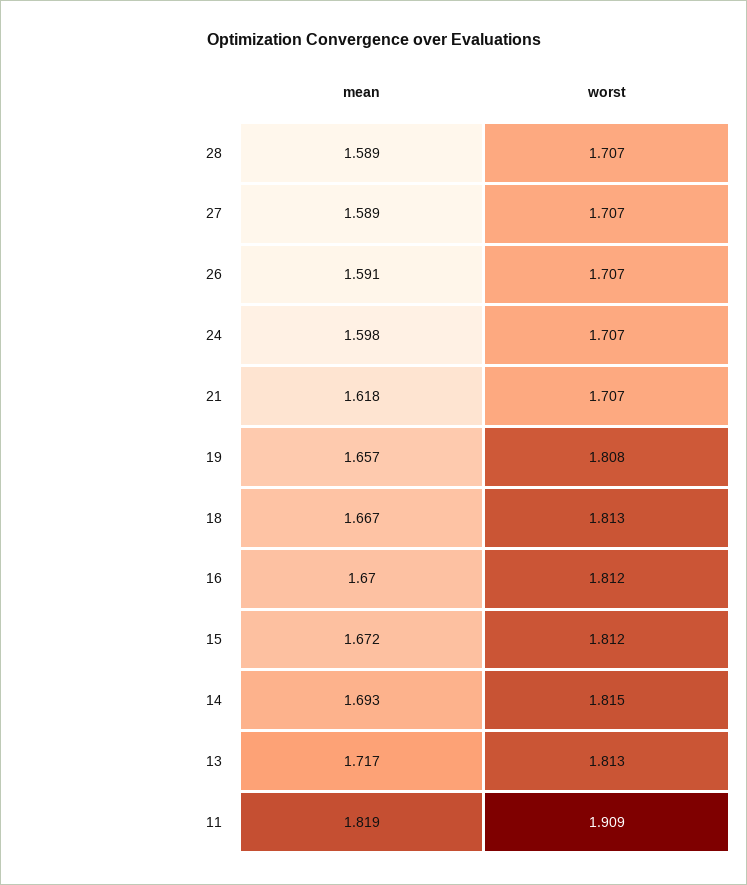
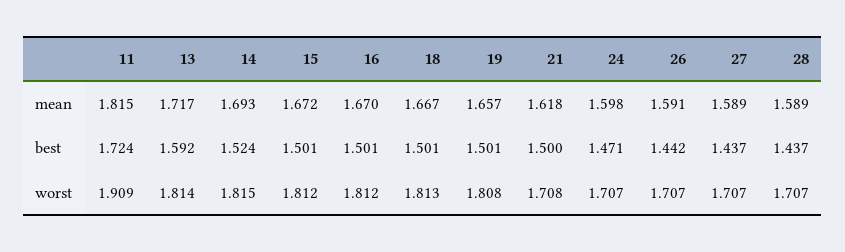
worst, 21: 1.707 -> 1.708
worst, 13: 1.813 -> 1.814
mean, 11: 1.819 -> 1.815
best, 11: none -> 1.724
best, 13: none -> 1.592
best, 14: none -> 1.524
best, 15: none -> 1.501
best, 16: none -> 1.501
best, 18: none -> 1.501
best, 19: none -> 1.501
best, 21: none -> 1.5
best, 24: none -> 1.471
best, 26: none -> 1.442
best, 27: none -> 1.437
best, 28: none -> 1.437

